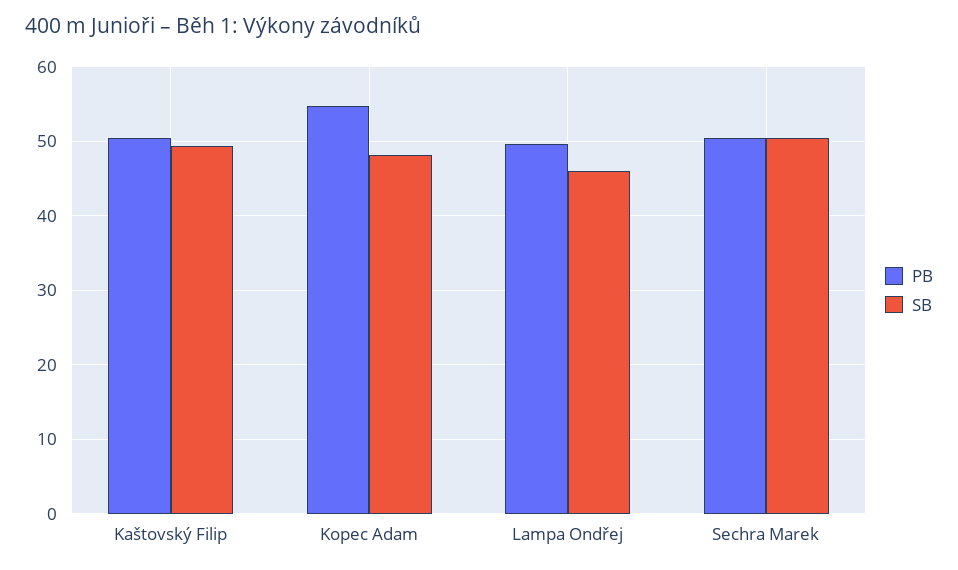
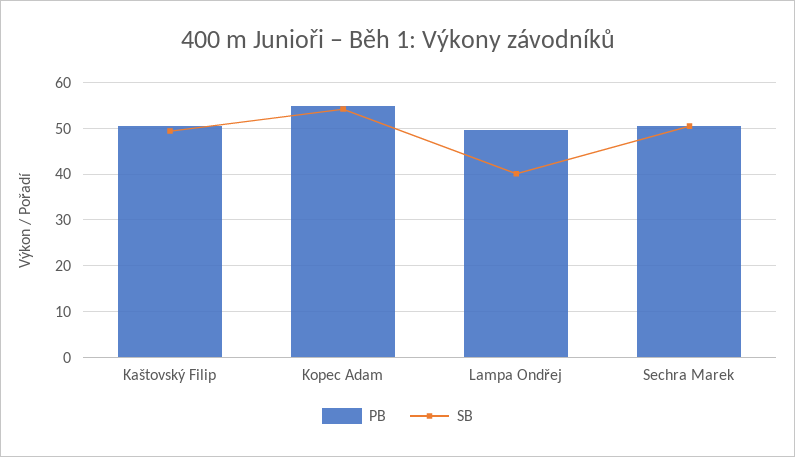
SB, Kopec Adam: 48 -> 54
SB, Lampa Ondřej: 46 -> 40

